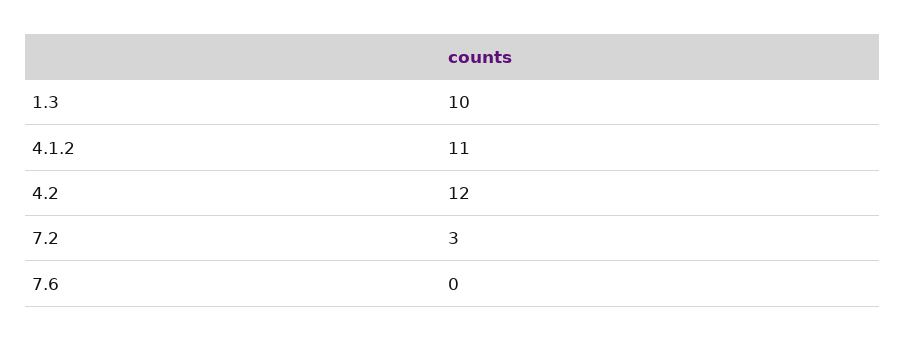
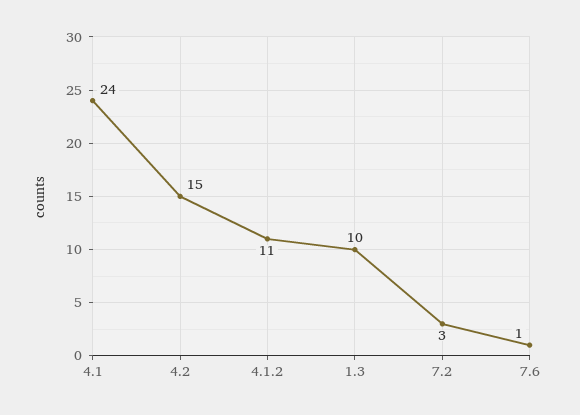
4.2: 12 -> 15
7.6: 0 -> 1
4.1: none -> 24

